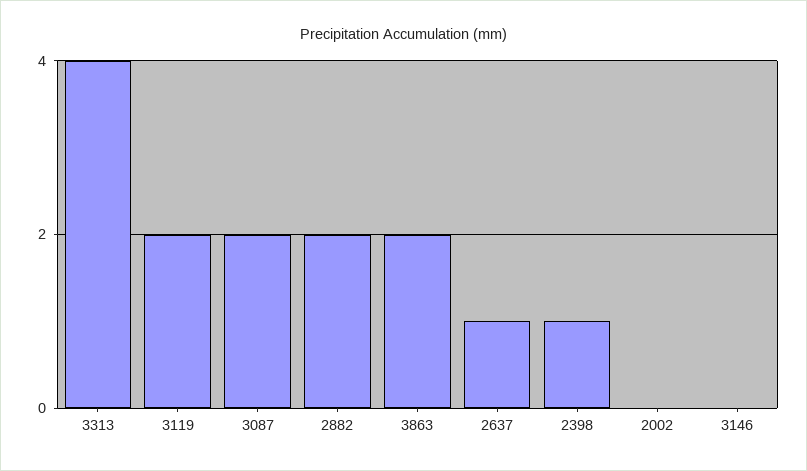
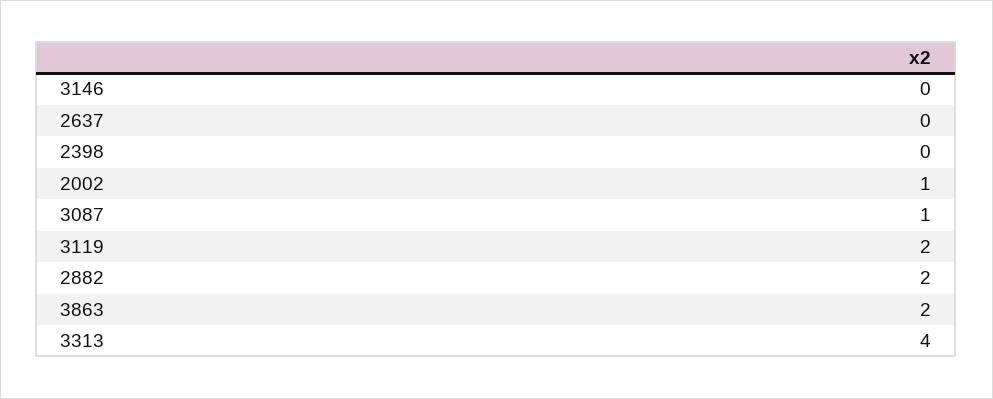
3087: 2 -> 1
2637: 1 -> 0
2398: 1 -> 0
2002: 0 -> 1

